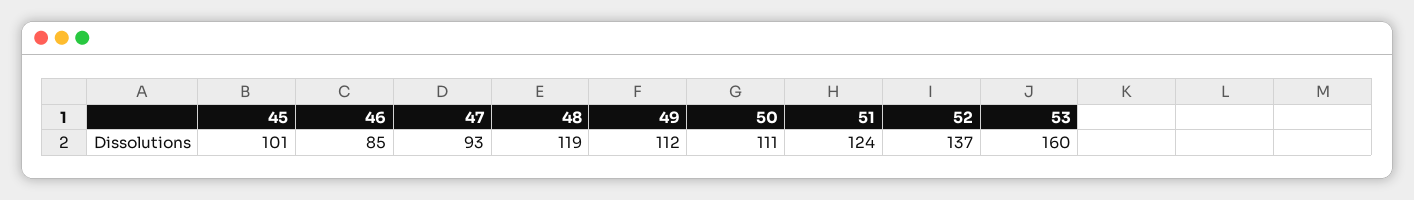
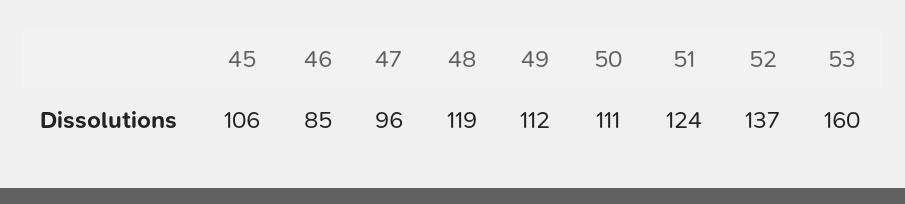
45: 101 -> 106
47: 93 -> 96

